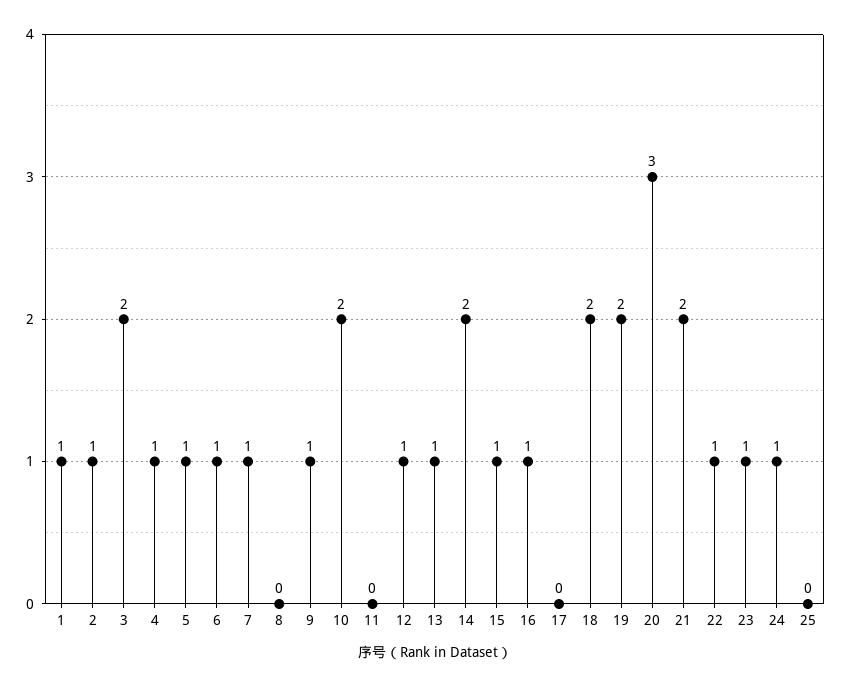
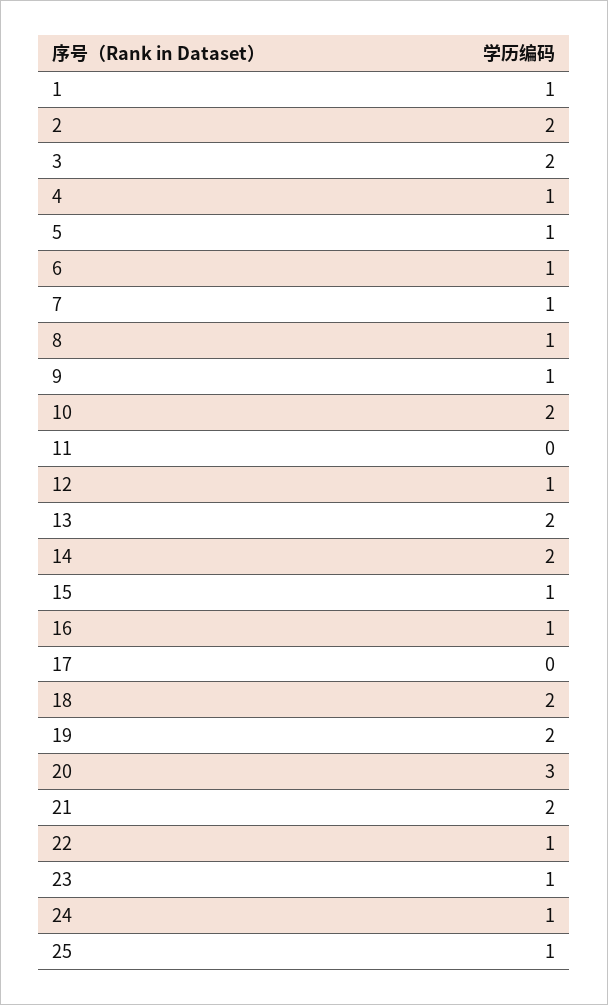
2: 1 -> 2
8: 0 -> 1
13: 1 -> 2
25: 0 -> 1

